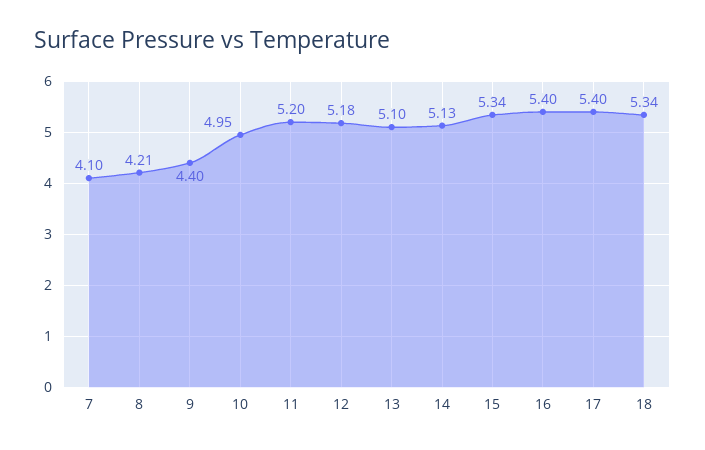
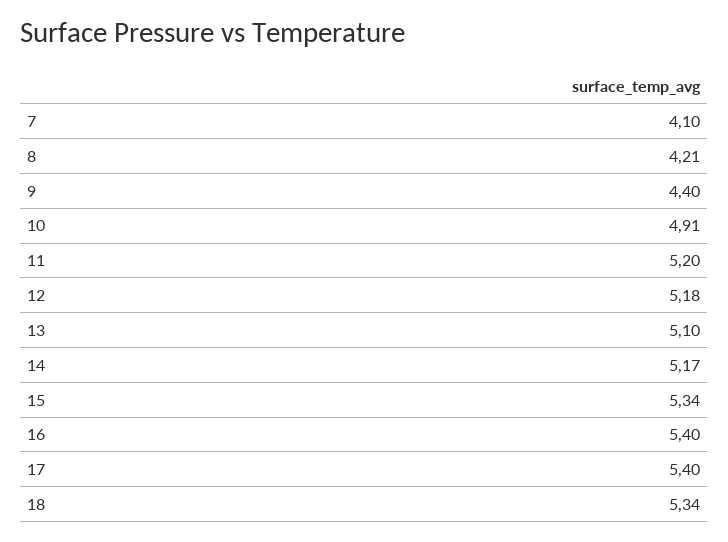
10: 4.95 -> 4.91
14: 5.13 -> 5.17

